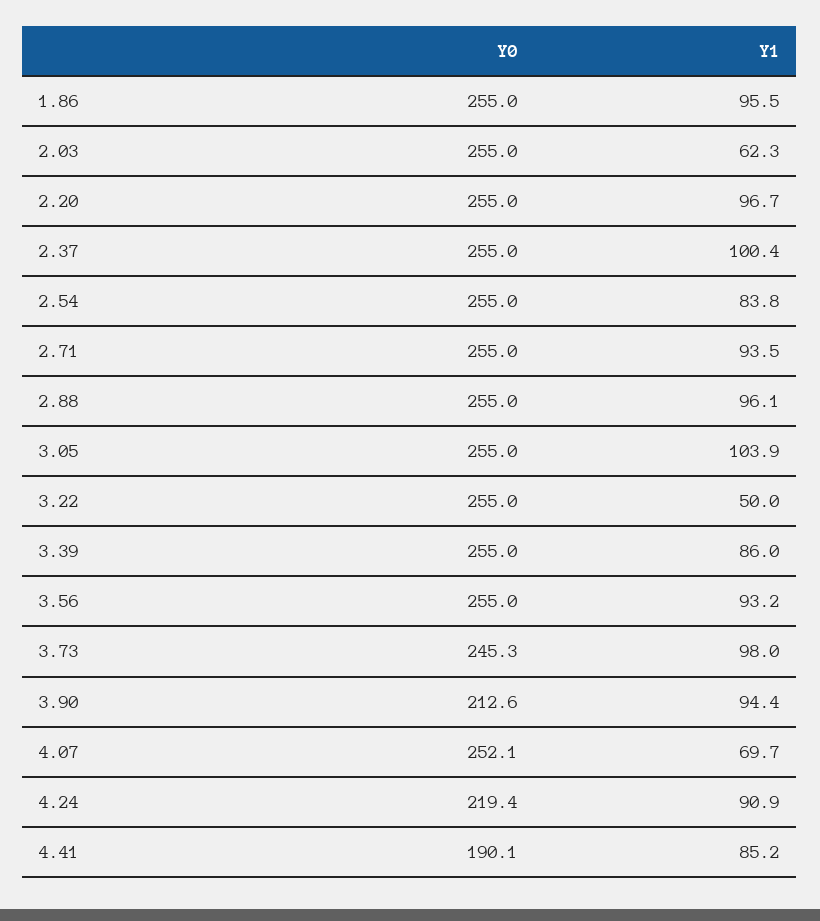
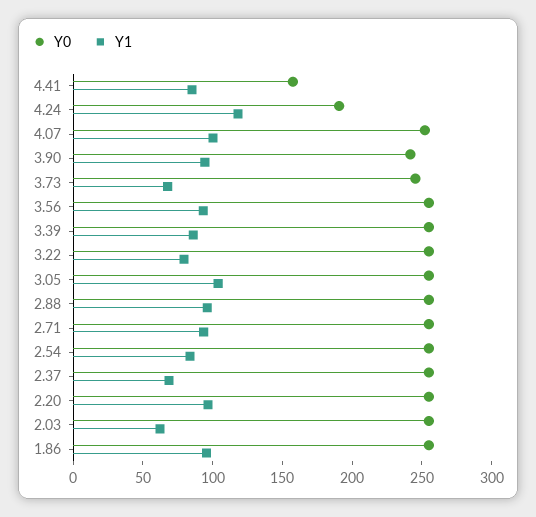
Y1, 2.37: 100.4 -> 70
Y1, 3.22: 50 -> 80
Y1, 3.73: 98 -> 70
Y0, 3.90: 212.6 -> 240
Y1, 4.07: 69.7 -> 100
Y0, 4.24: 219.4 -> 190
Y1, 4.24: 90.9 -> 120
Y0, 4.41: 190.1 -> 160

